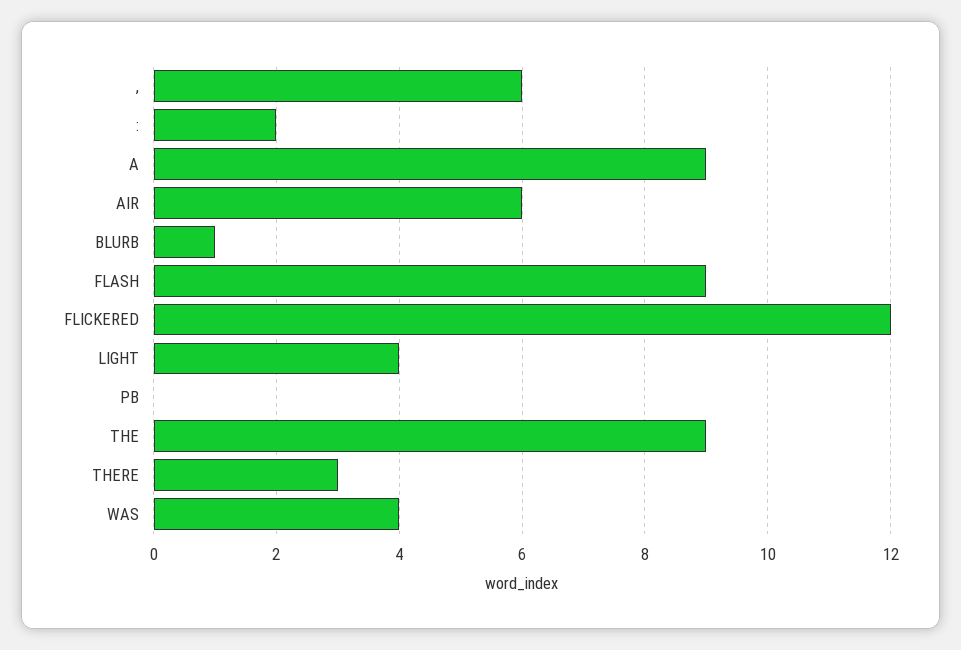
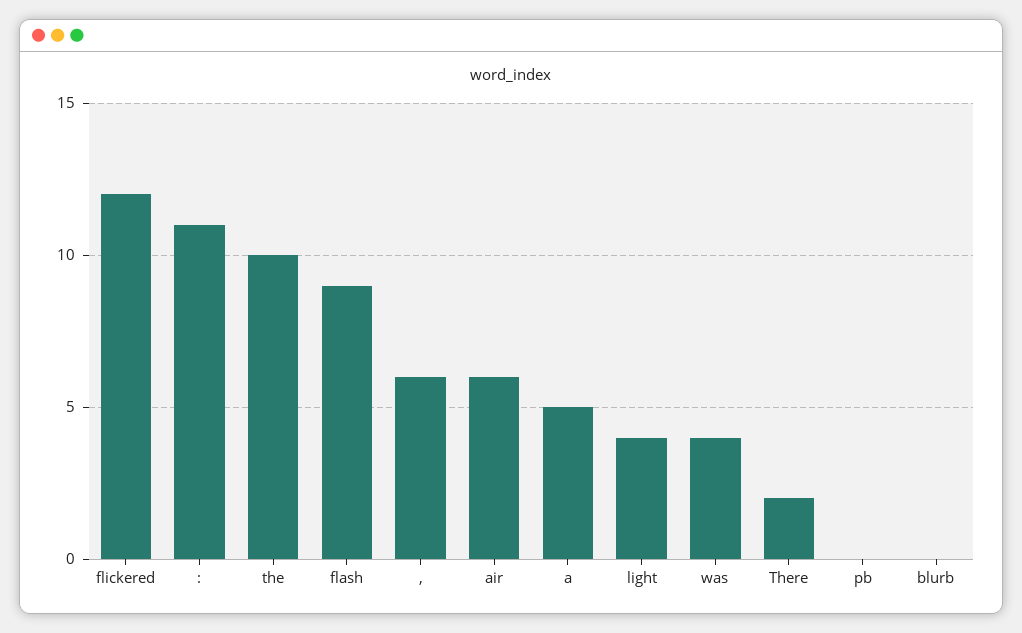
:: 2 -> 11
A: 9 -> 5
BLURB: 1 -> 0
THE: 9 -> 10
THERE: 3 -> 2

